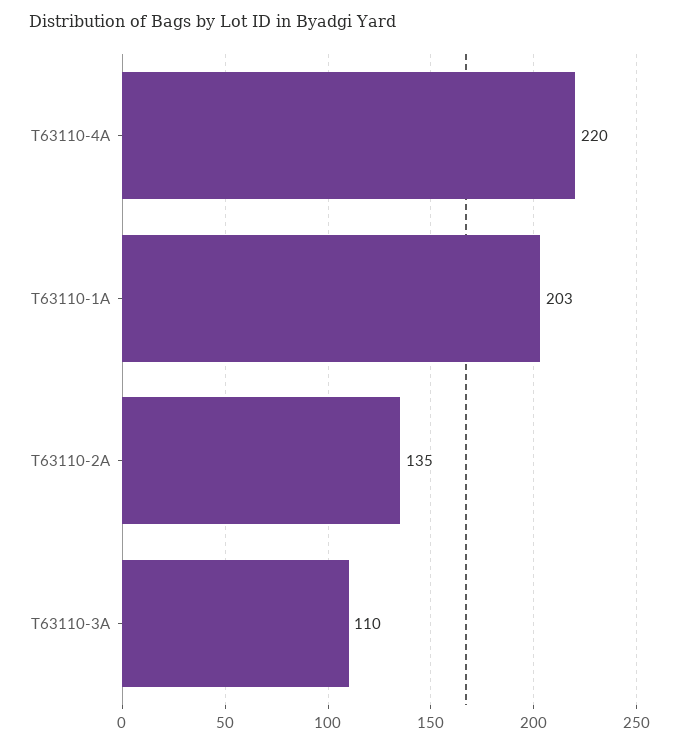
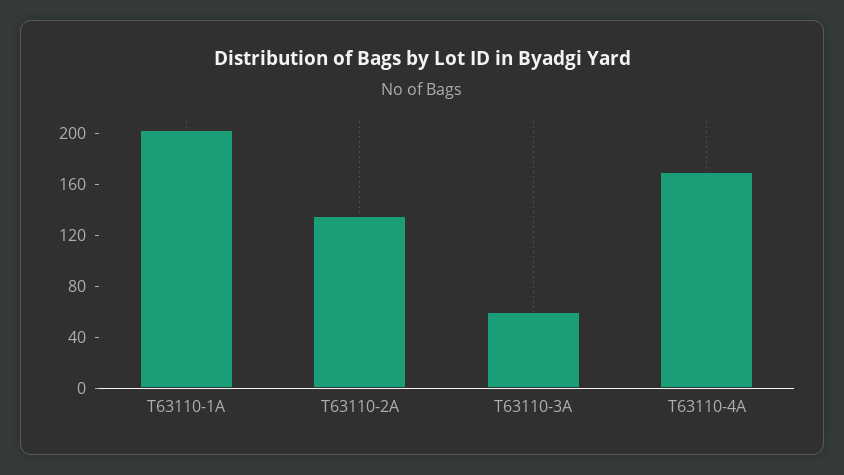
T63110-4A: 220 -> 170
T63110-3A: 110 -> 60

